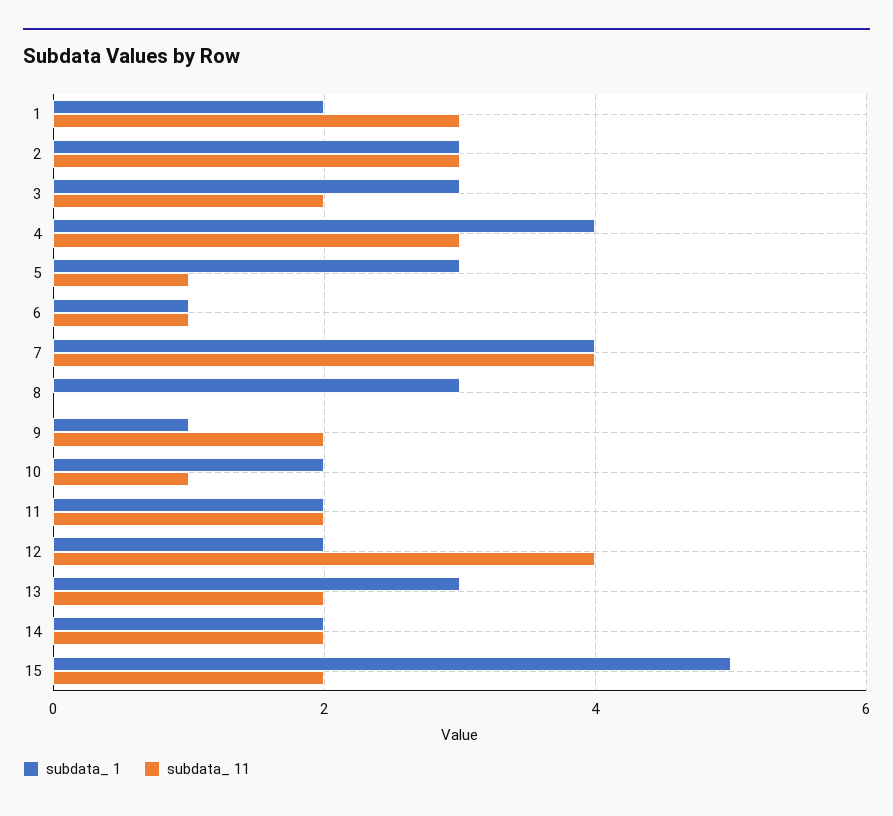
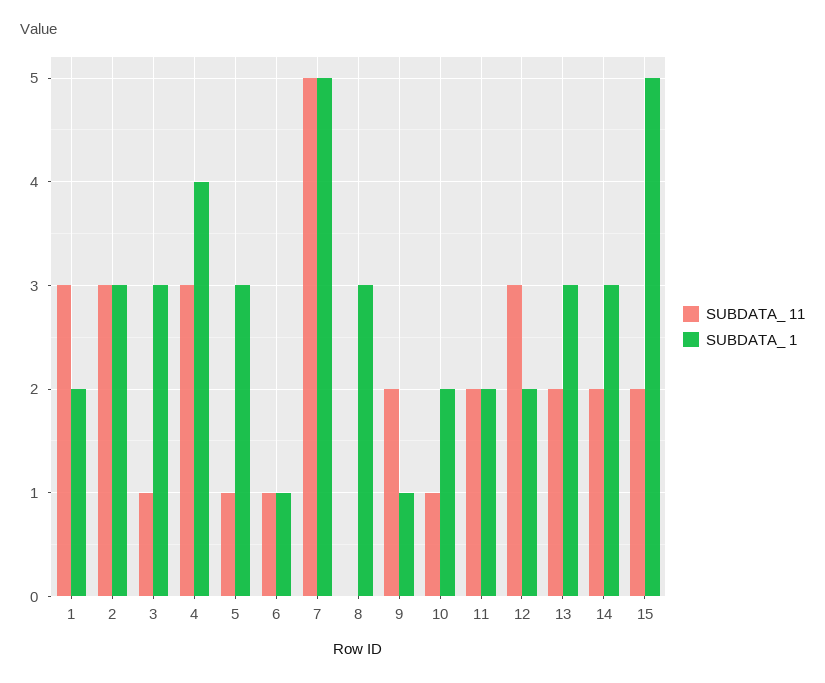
subdata_ 11, 3: 2 -> 1
subdata_ 1, 7: 4 -> 5
subdata_ 11, 7: 4 -> 5
subdata_ 11, 12: 4 -> 3
subdata_ 1, 14: 2 -> 3

